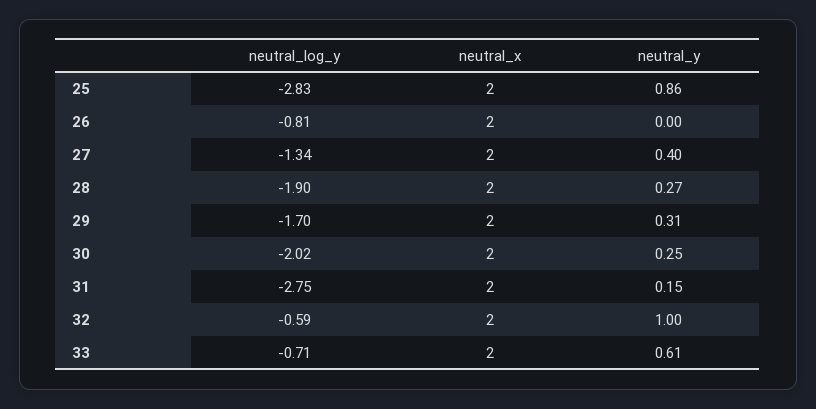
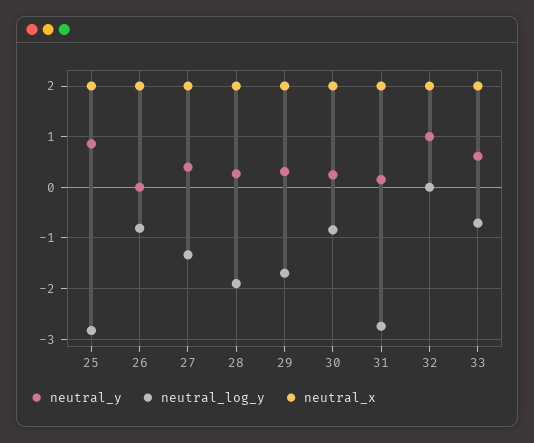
neutral_log_y, 30: -2.02 -> -0.8
neutral_log_y, 32: -0.59 -> 0

